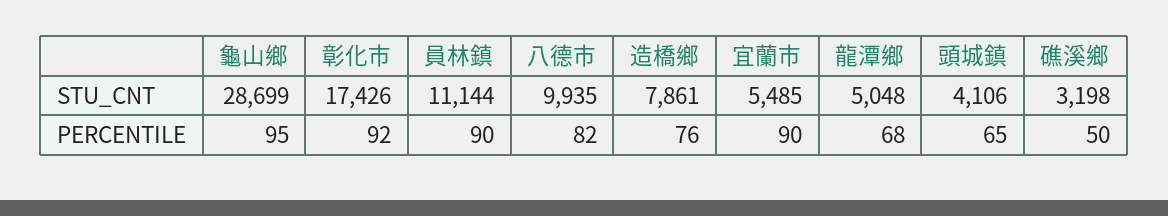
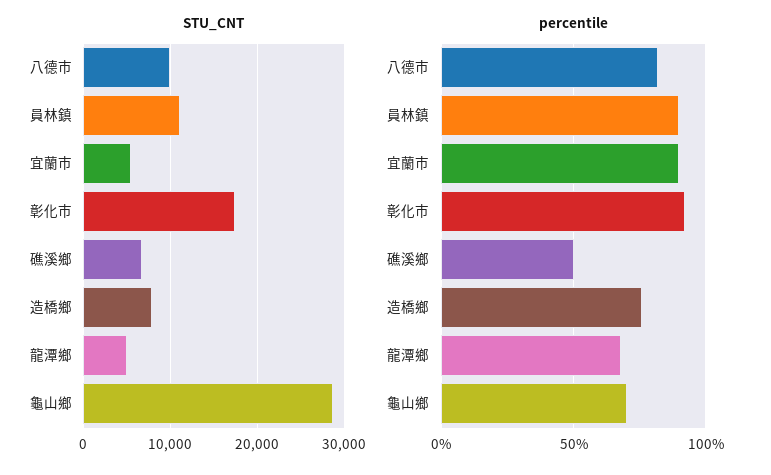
STU_CNT, 頭城鎮: 4106 -> none
STU_CNT, 礁溪鄉: 3198 -> 7000
PERCENTILE, 龜山鄉: 95 -> 70
PERCENTILE, 頭城鎮: 65 -> none

